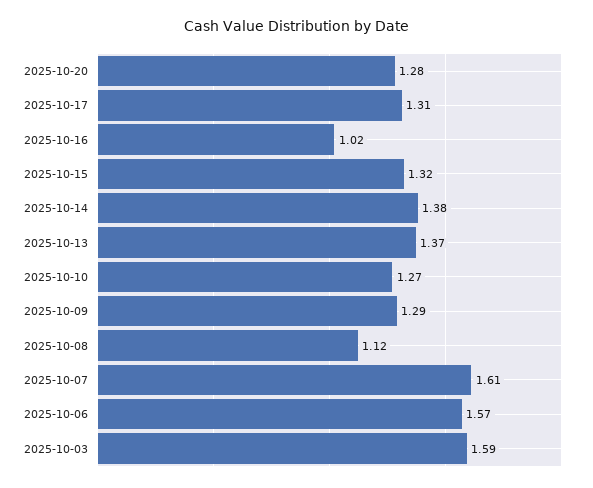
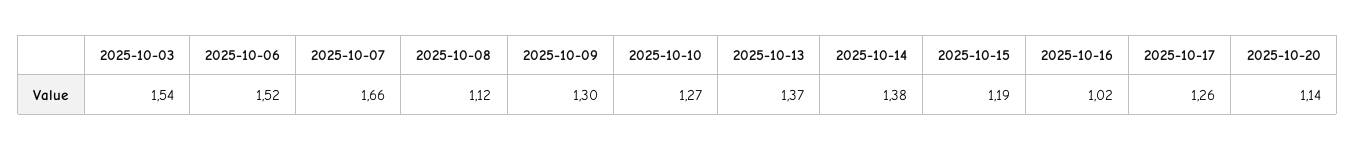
2025-10-20: 1.28 -> 1.14
2025-10-17: 1.31 -> 1.26
2025-10-15: 1.32 -> 1.19
2025-10-09: 1.29 -> 1.3
2025-10-07: 1.61 -> 1.66
2025-10-06: 1.57 -> 1.52
2025-10-03: 1.59 -> 1.54

